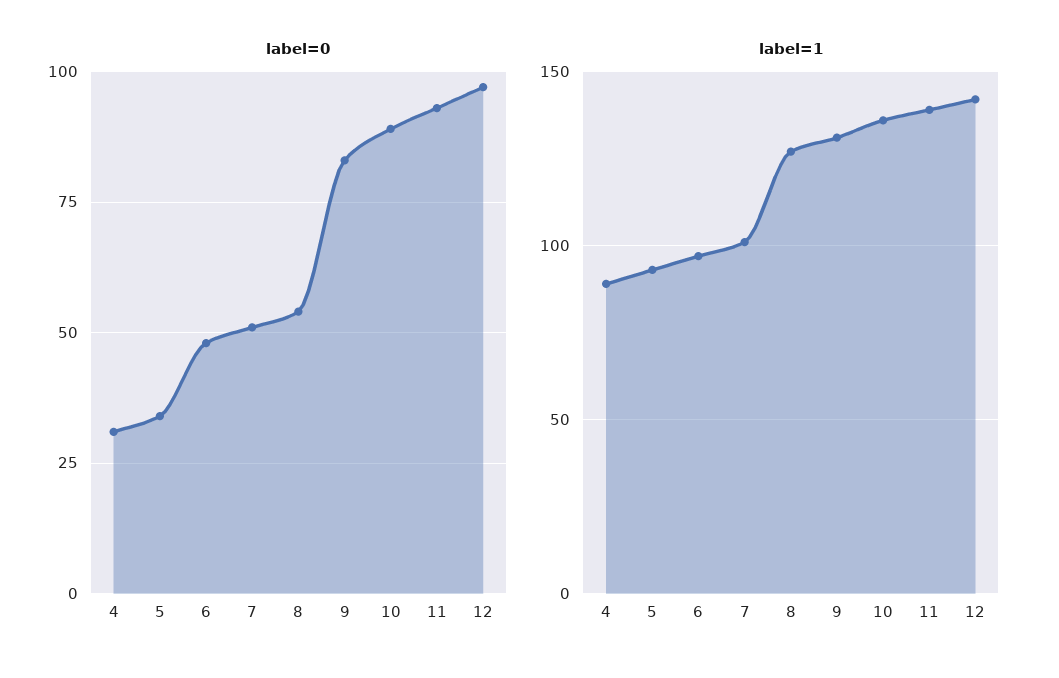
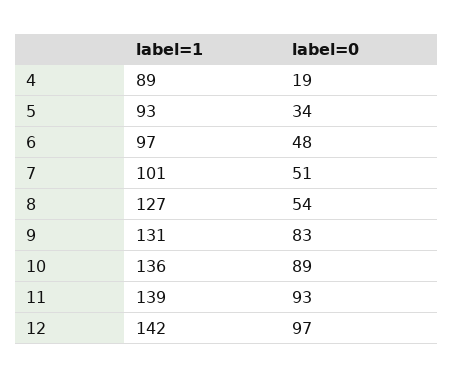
label=0, 4: 30 -> 19

